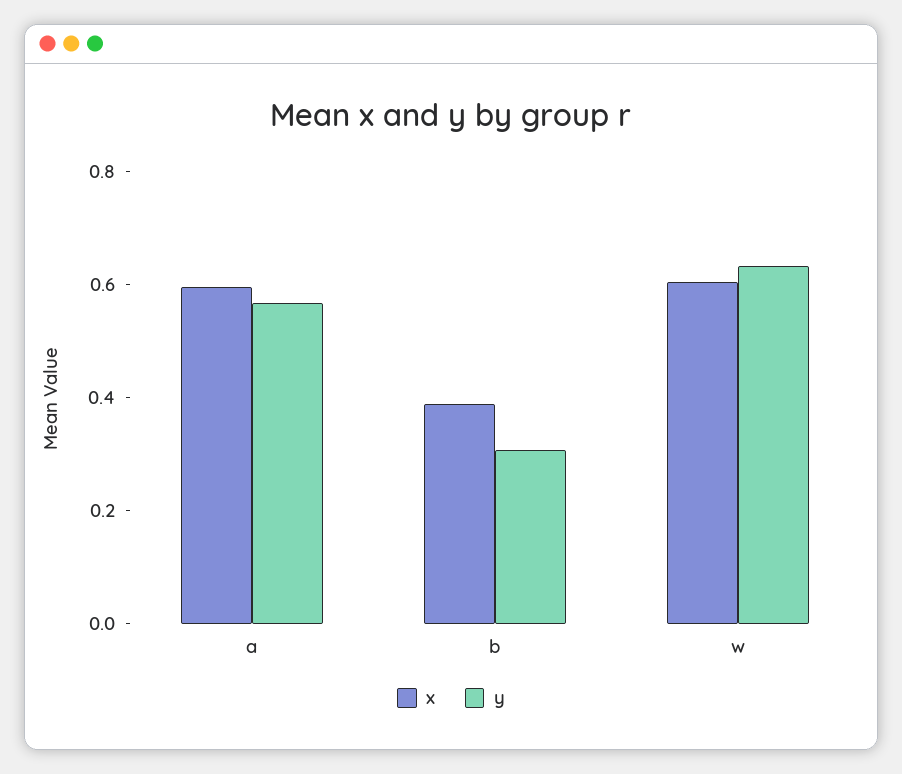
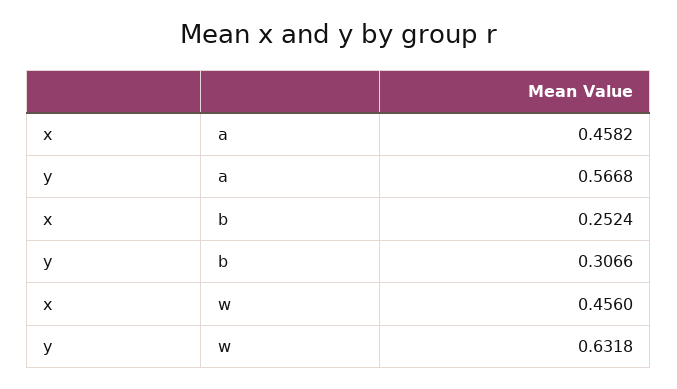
x, a: 0.6 -> 0.4582
x, b: 0.4 -> 0.2524
x, w: 0.6 -> 0.456

